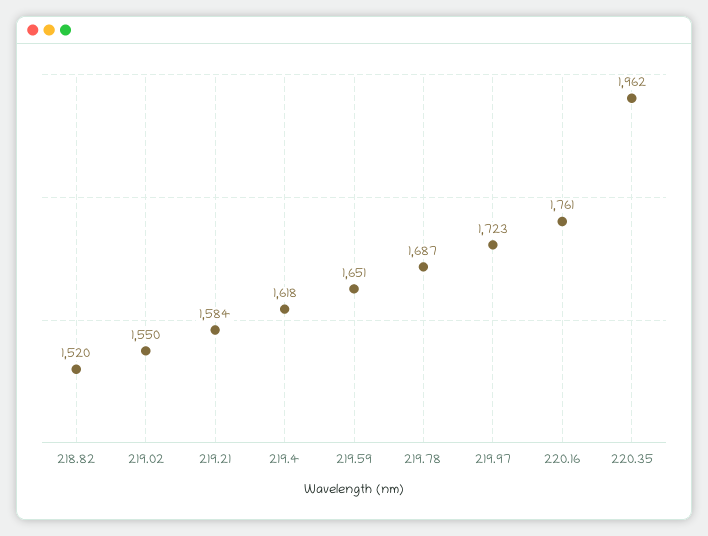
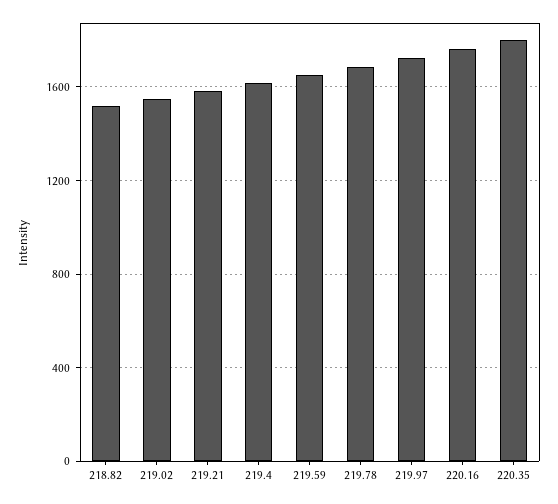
220.35: 1962 -> 1800

